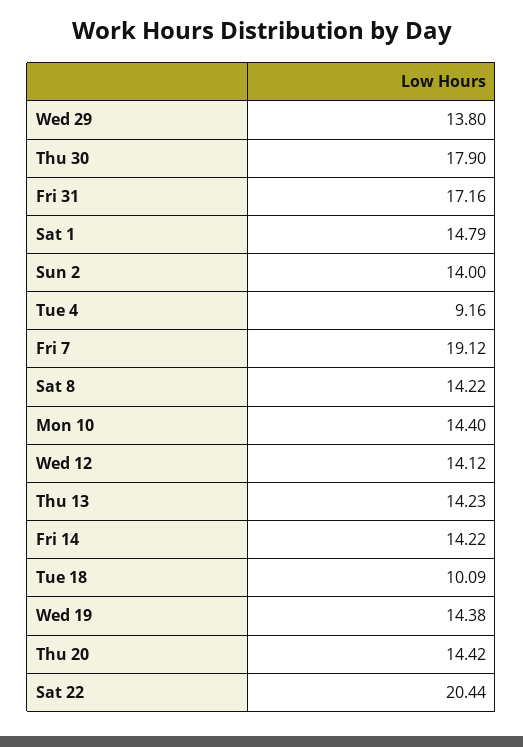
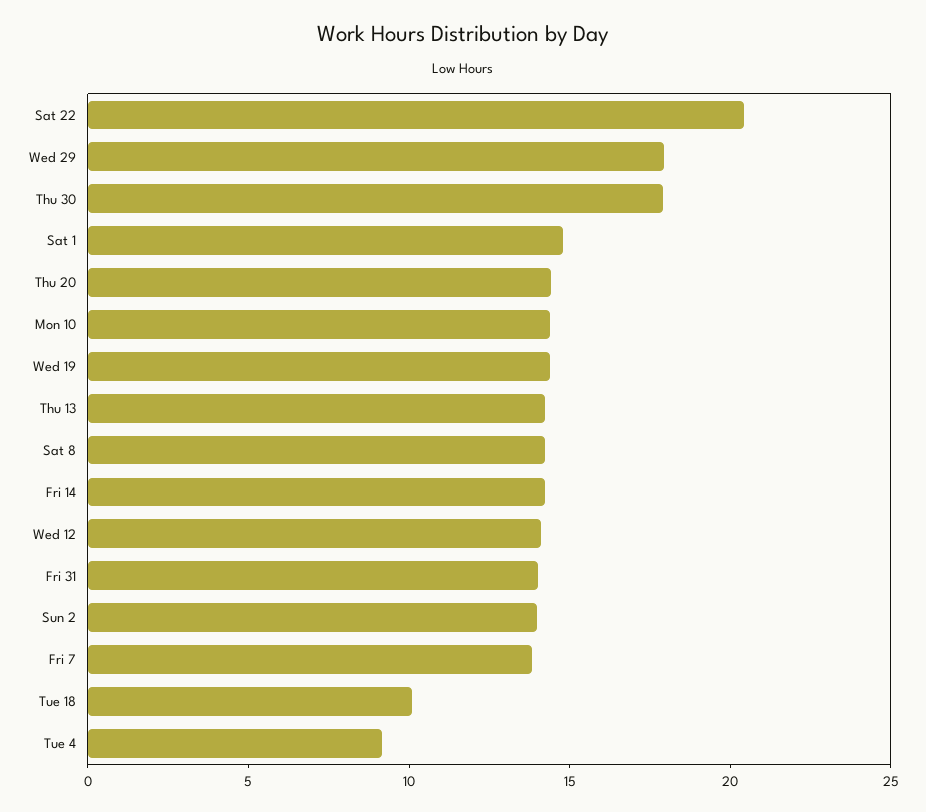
Wed 29: 13.8 -> 18
Fri 31: 17.16 -> 14
Fri 7: 19.12 -> 14

